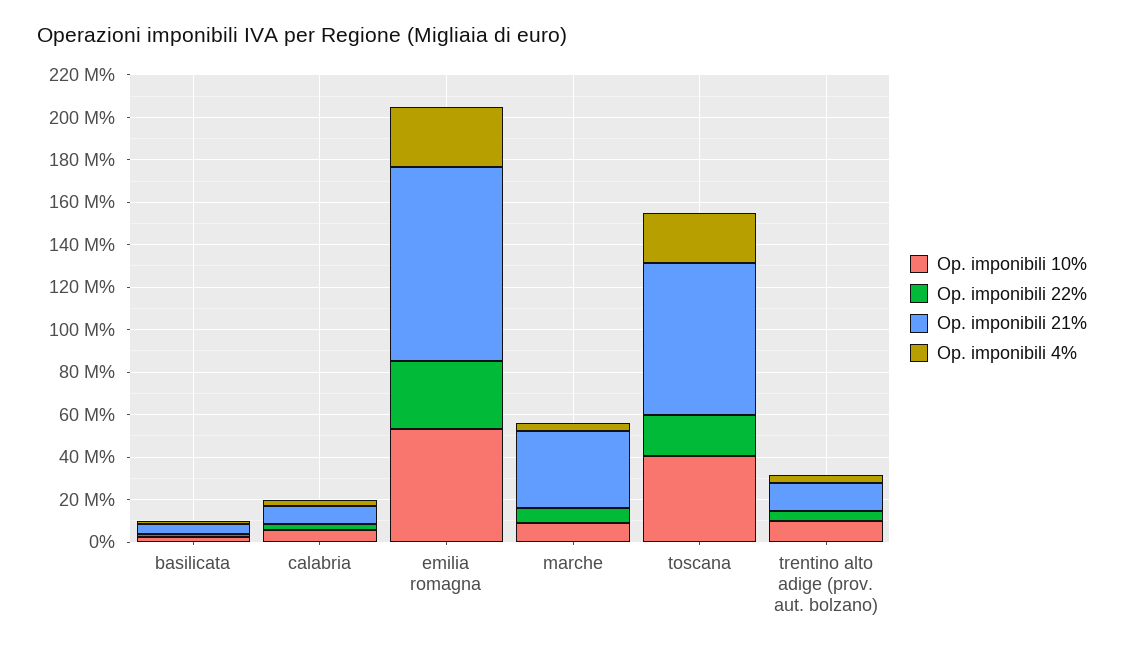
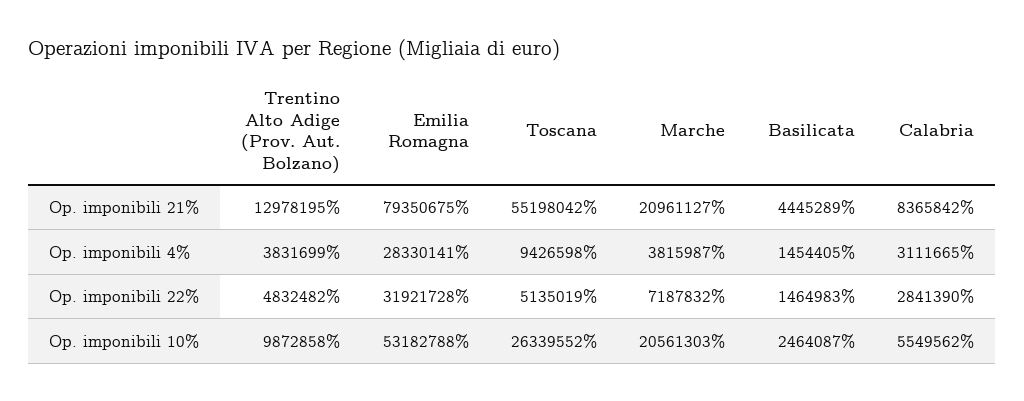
Op. imponibili 21%, emilia romagna: 90000000 -> 79350675
Op. imponibili 10%, marche: 10000000 -> 20561303
Op. imponibili 21%, marche: 35000000 -> 20961127
Op. imponibili 10%, toscana: 40000000 -> 26339552
Op. imponibili 22%, toscana: 20000000 -> 5135019
Op. imponibili 21%, toscana: 70000000 -> 55198042
Op. imponibili 4%, toscana: 25000000 -> 9426598

